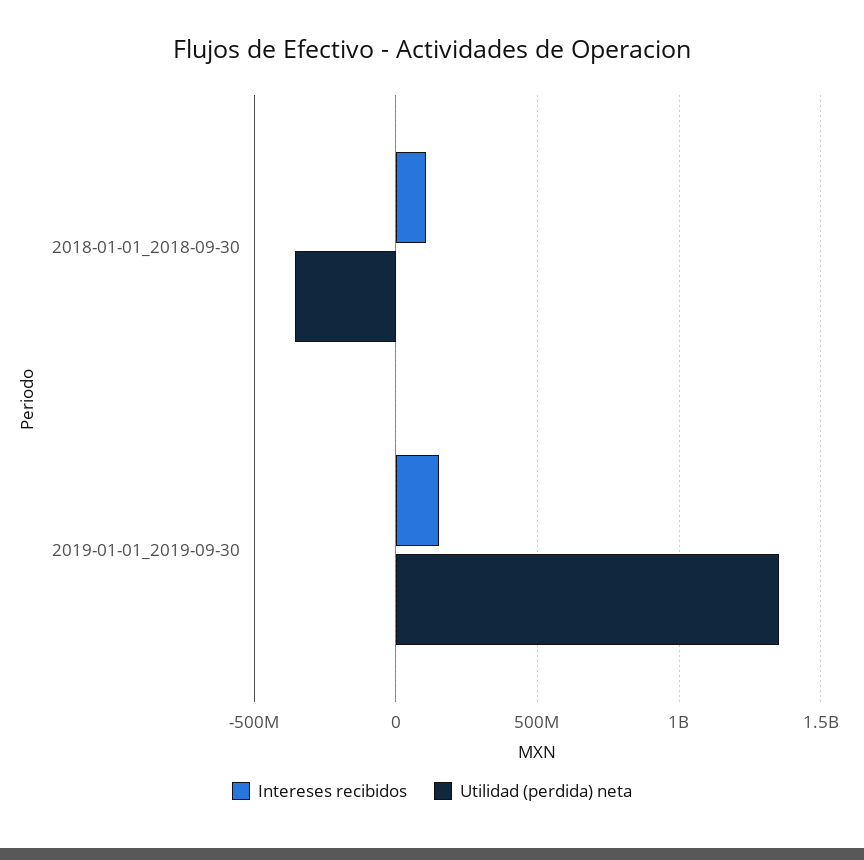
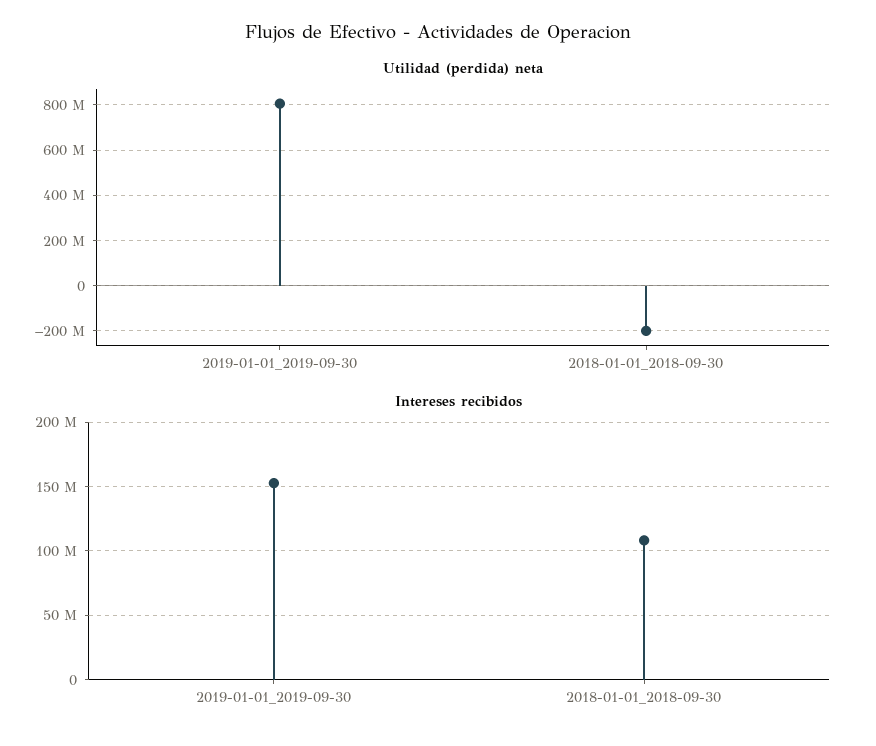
Utilidad (perdida) neta, 2018-01-01_2018-09-30: -350000000 -> -200000000
Utilidad (perdida) neta, 2019-01-01_2019-09-30: 1350000000 -> 800000000

